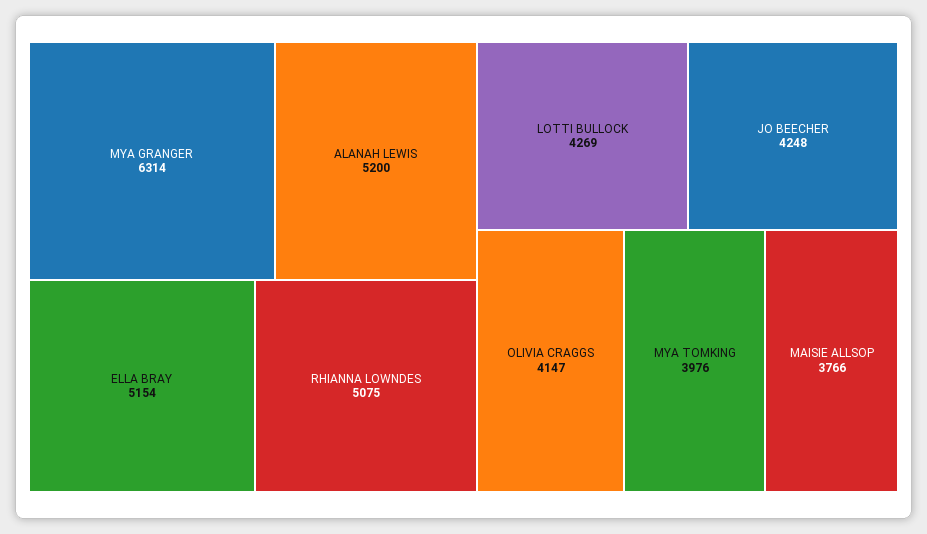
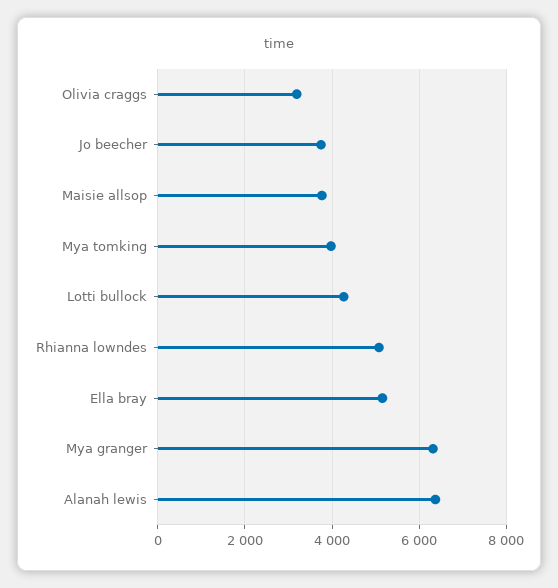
ALANAH LEWIS: 5200 -> 6400
JO BEECHER: 4248 -> 3800
OLIVIA CRAGGS: 4147 -> 3200

